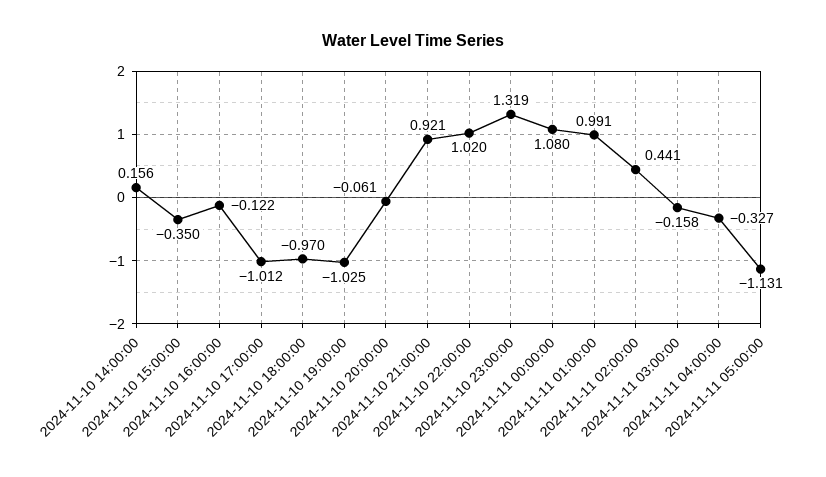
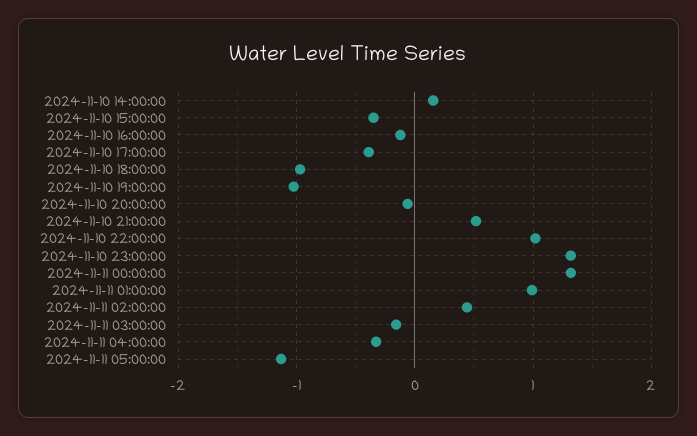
2024-11-10 17:00:00: -1.012 -> -0.4
2024-11-10 21:00:00: 0.921 -> 0.5
2024-11-11 00:00:00: 1.08 -> 1.3

